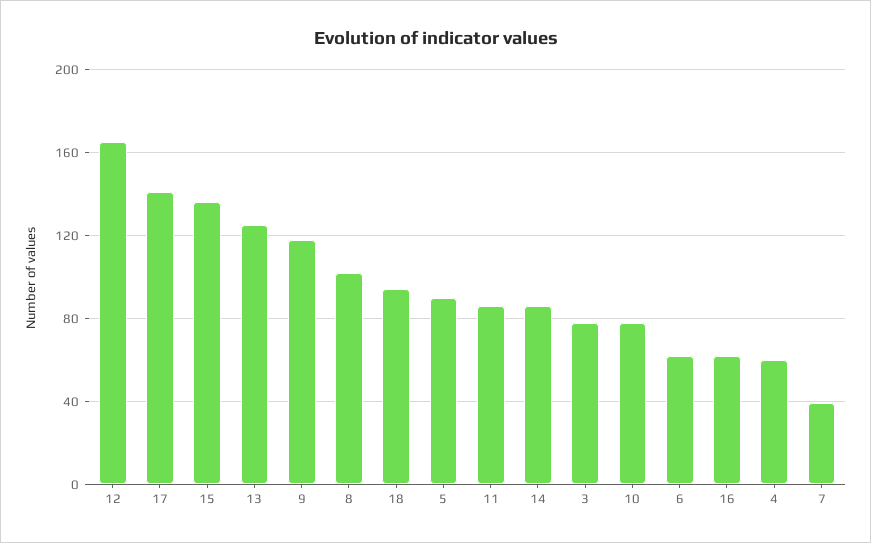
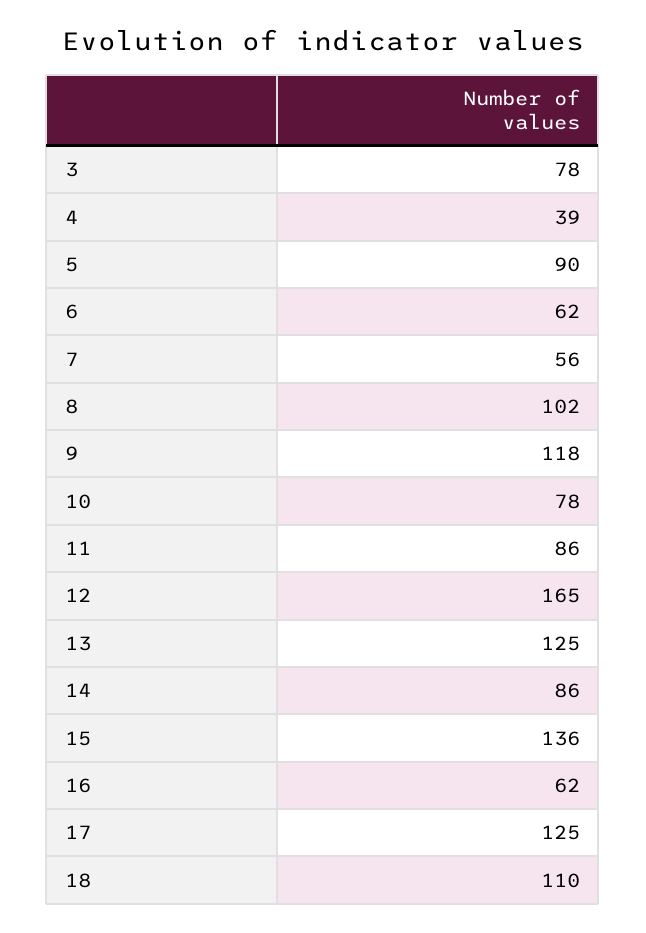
17: 140 -> 125
18: 95 -> 110
4: 60 -> 39
7: 40 -> 56

